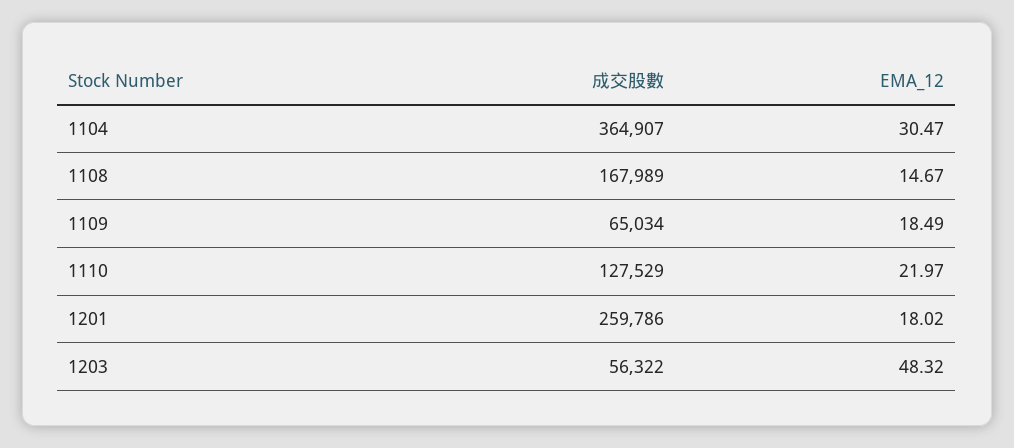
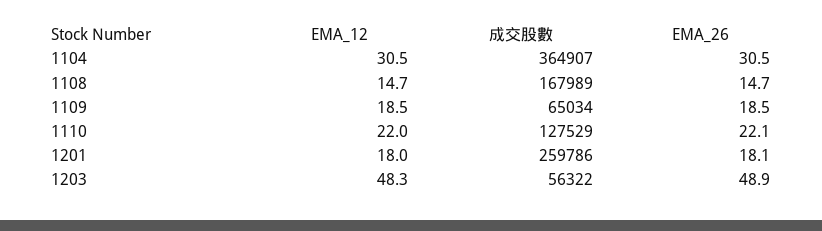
EMA_26, 1104: none -> 30.5
EMA_26, 1108: none -> 14.7
EMA_26, 1109: none -> 18.5
EMA_26, 1110: none -> 22.1
EMA_26, 1201: none -> 18.1
EMA_26, 1203: none -> 48.9

